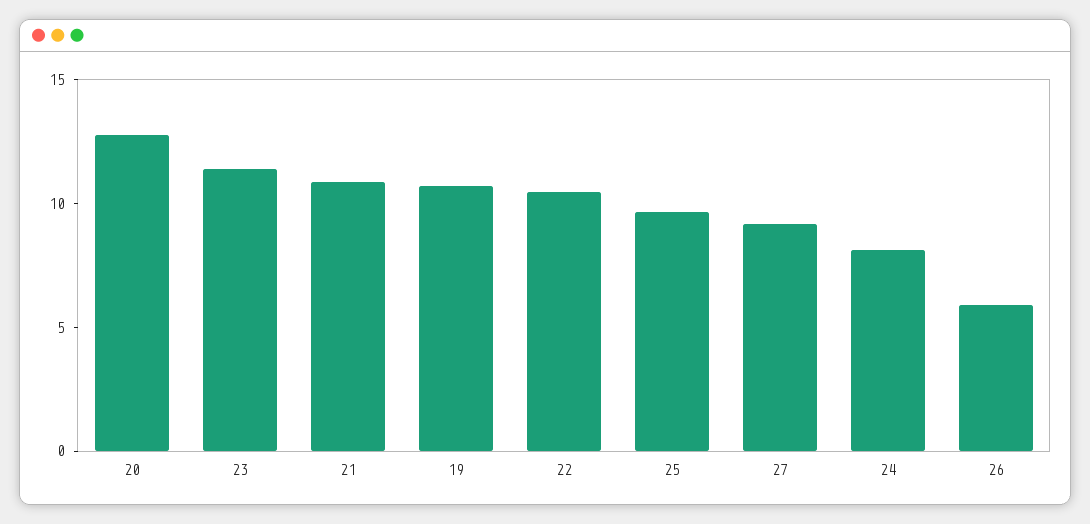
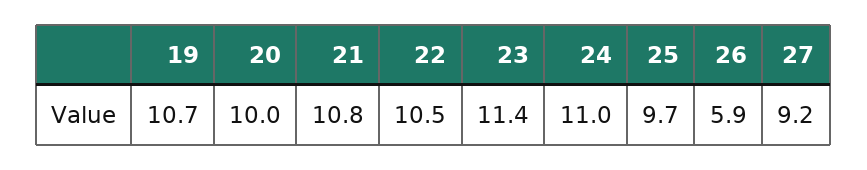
20: 13 -> 10
24: 8 -> 11

